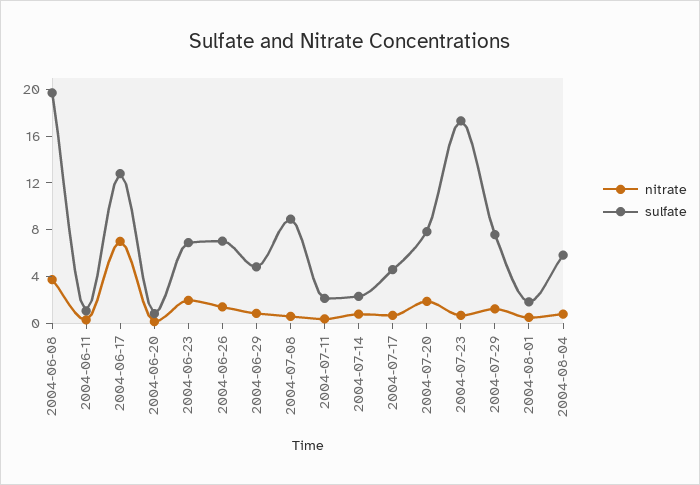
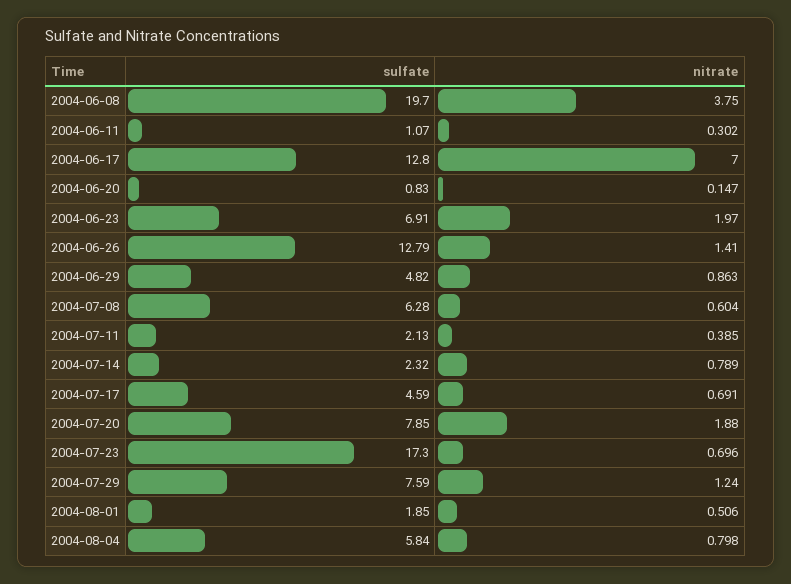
sulfate, 2004-06-26: 7 -> 12.79
sulfate, 2004-07-08: 9 -> 6.28

